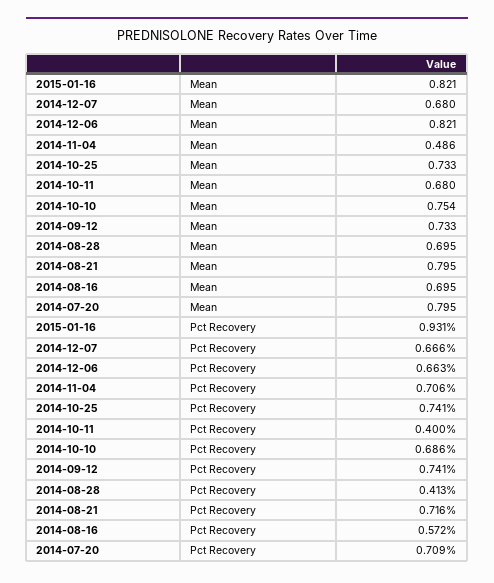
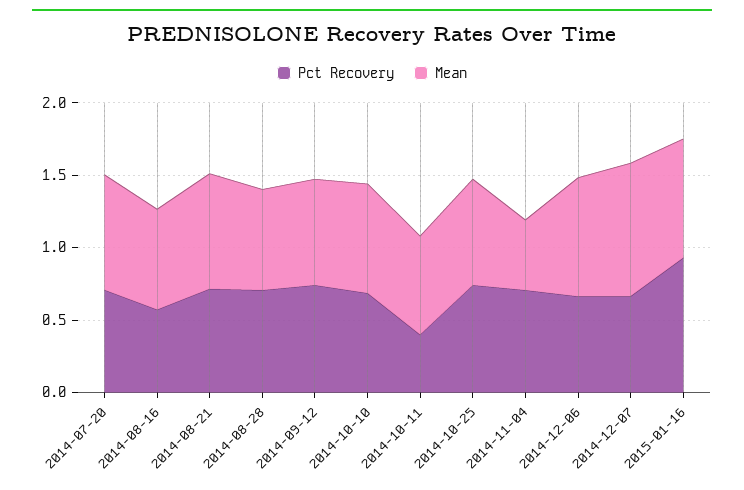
Mean, 2014-12-07: 0.68 -> 0.9
Pct Recovery, 2014-08-28: 0.413 -> 0.7

